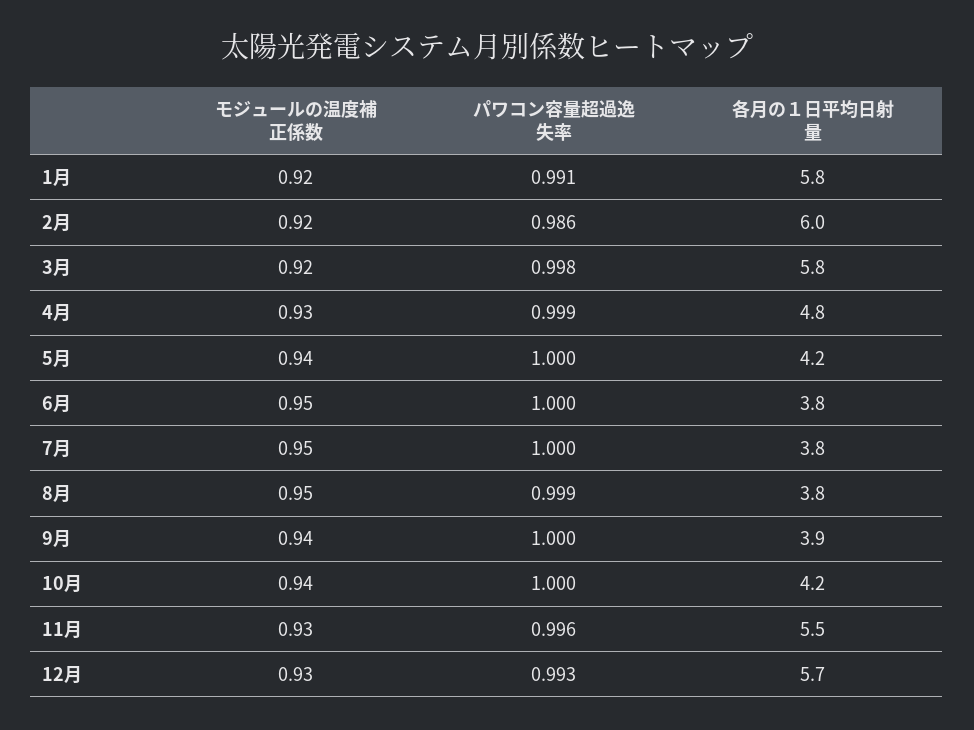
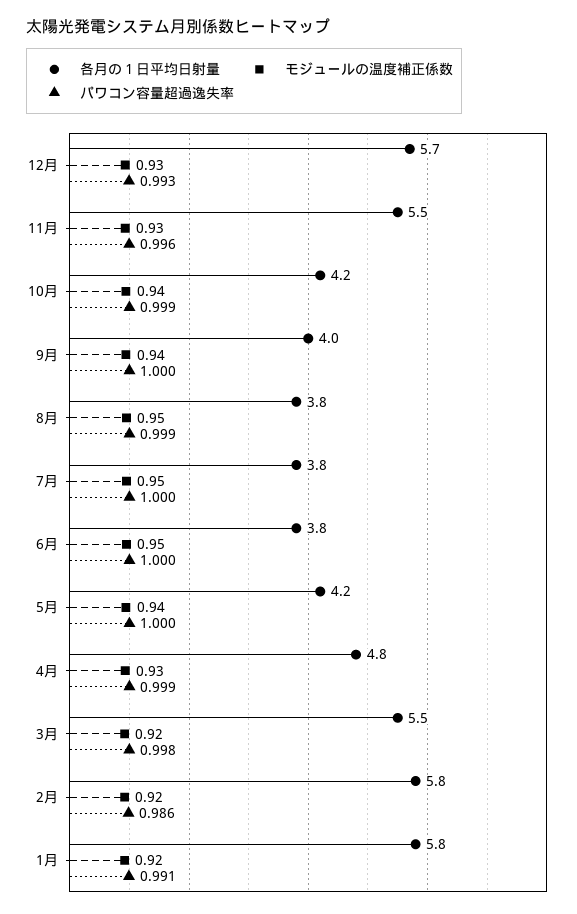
各月の１日平均日射量, 2月: 6 -> 5.8
各月の１日平均日射量, 3月: 5.8 -> 5.5
各月の１日平均日射量, 9月: 3.9 -> 4
パワコン容量超過逸失率, 10月: 1 -> 0.999

